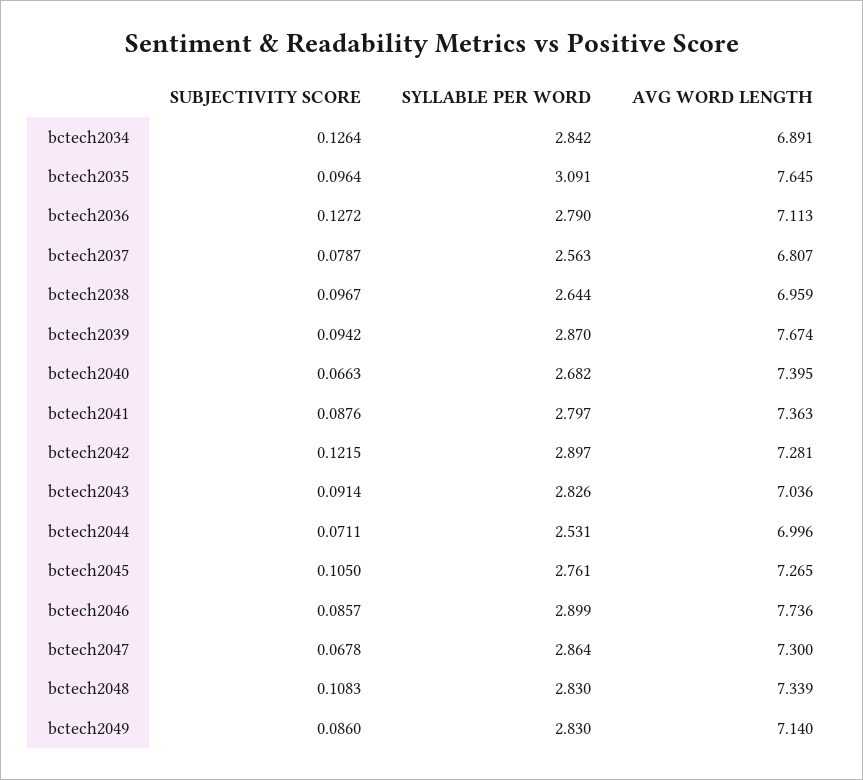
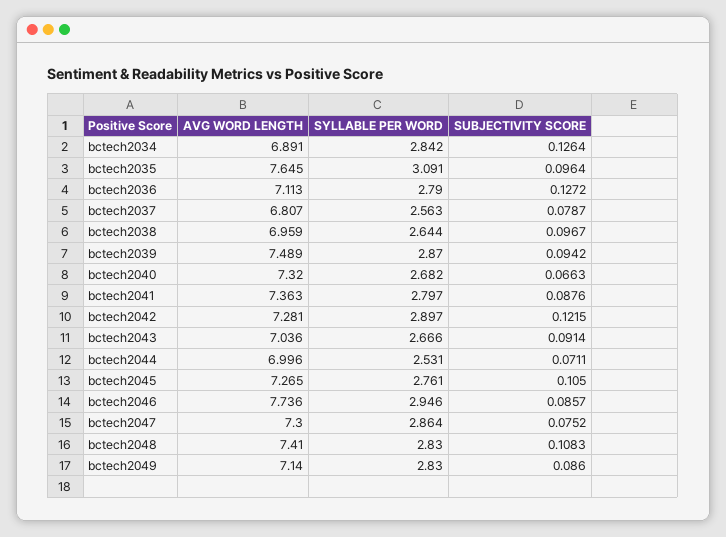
AVG WORD LENGTH, bctech2039: 7.674 -> 7.489
AVG WORD LENGTH, bctech2040: 7.395 -> 7.32
SYLLABLE PER WORD, bctech2043: 2.826 -> 2.666
SYLLABLE PER WORD, bctech2046: 2.899 -> 2.946
SUBJECTIVITY SCORE, bctech2047: 0.0678 -> 0.0752
AVG WORD LENGTH, bctech2048: 7.339 -> 7.41

